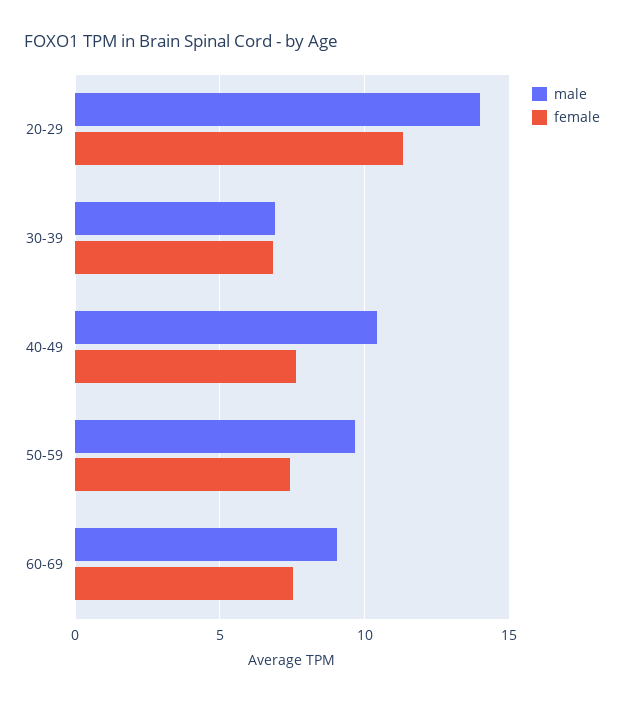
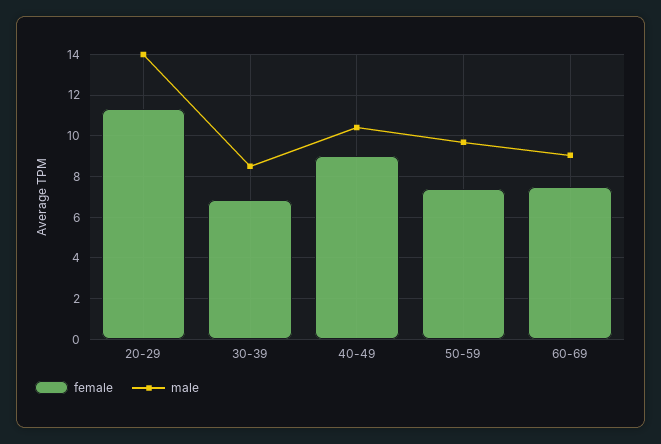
male, 30-39: 7 -> 8.5
female, 40-49: 7.5 -> 9

